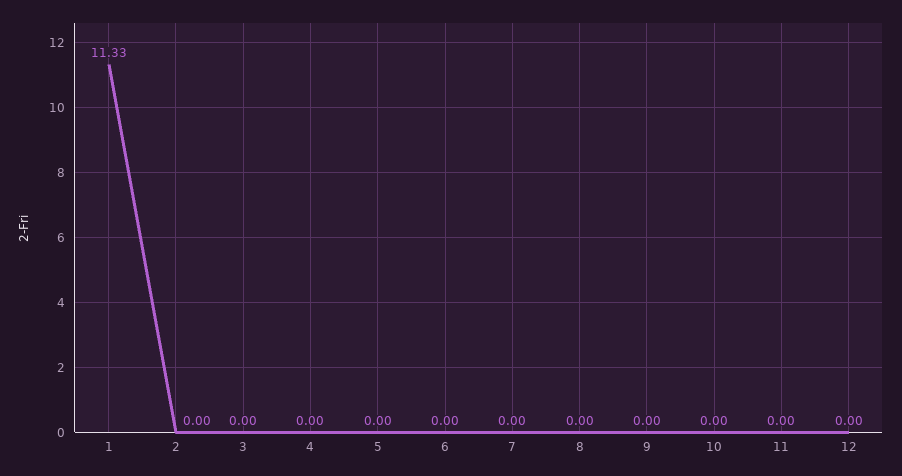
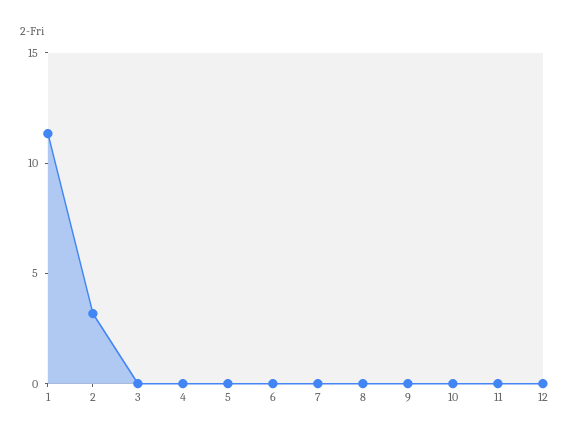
2: 0 -> 3

